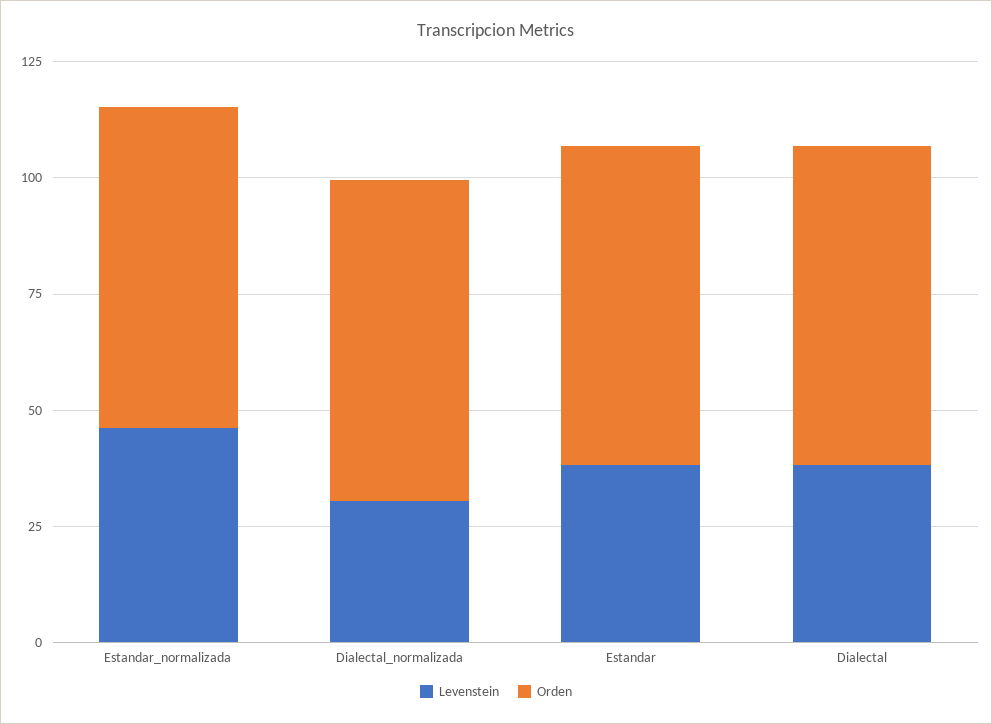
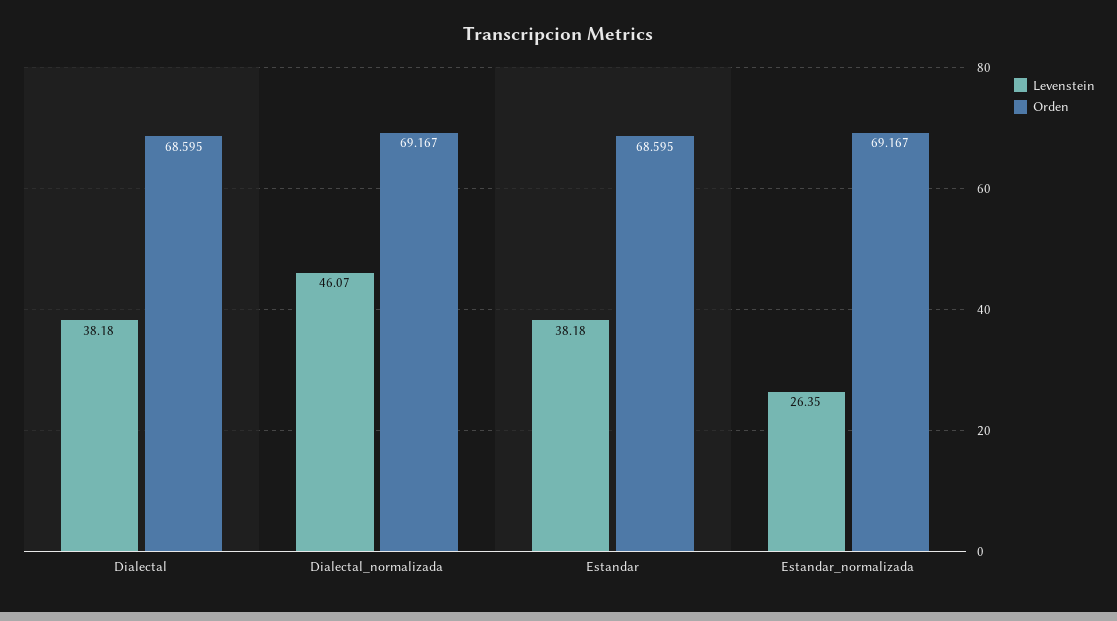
Levenstein, Estandar_normalizada: 45 -> 26.35
Levenstein, Dialectal_normalizada: 30 -> 46.07

